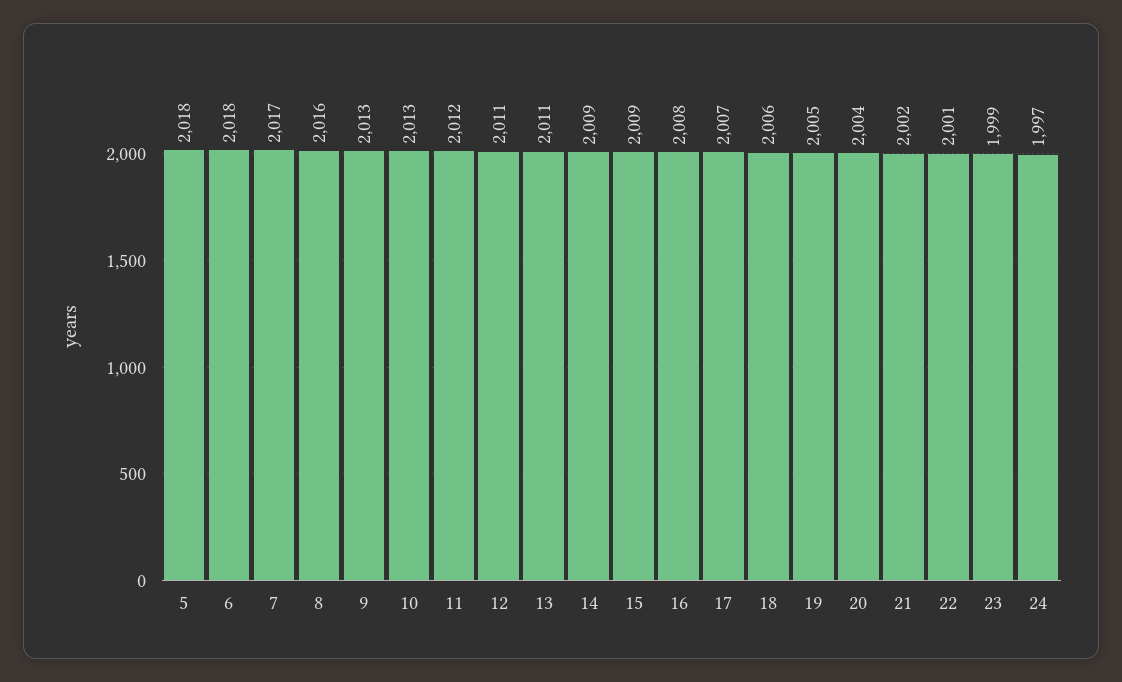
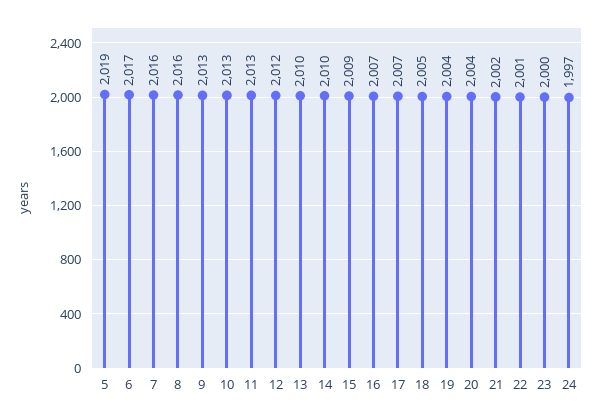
5: 2018 -> 2019
6: 2018 -> 2017
7: 2017 -> 2016
11: 2012 -> 2013
12: 2011 -> 2012
13: 2011 -> 2010
14: 2009 -> 2010
16: 2008 -> 2007
18: 2006 -> 2005
19: 2005 -> 2004
23: 1999 -> 2000

